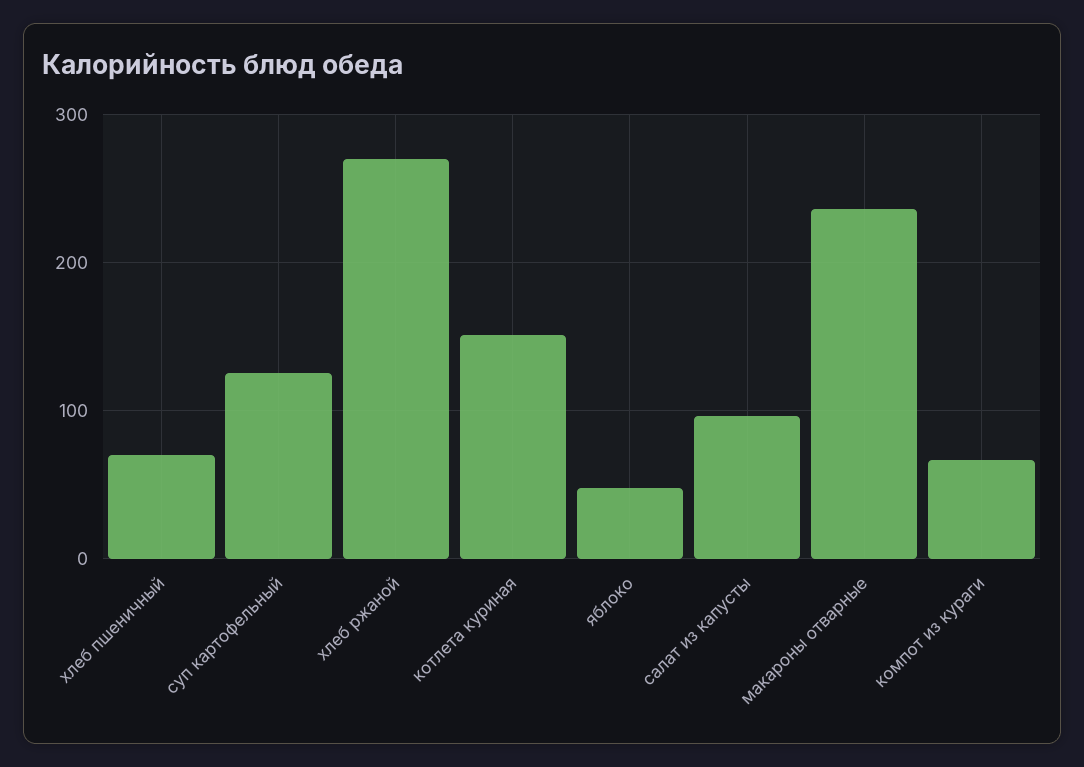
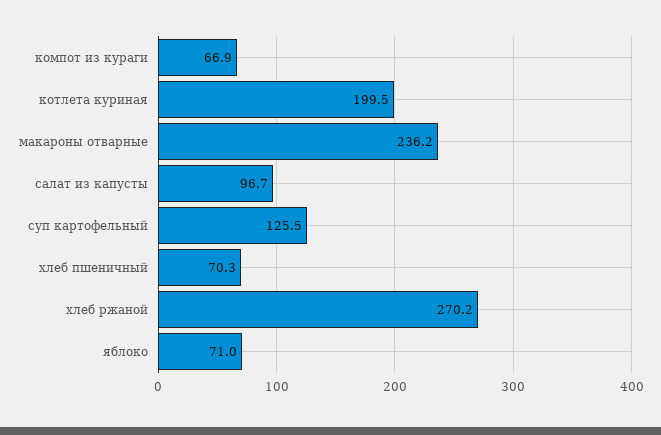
котлета куриная: 150 -> 199.5
яблоко: 50 -> 71

